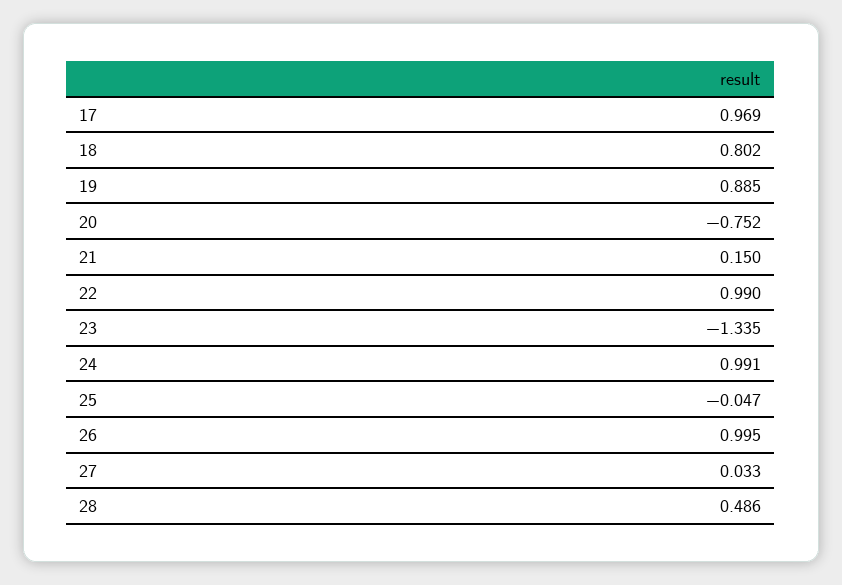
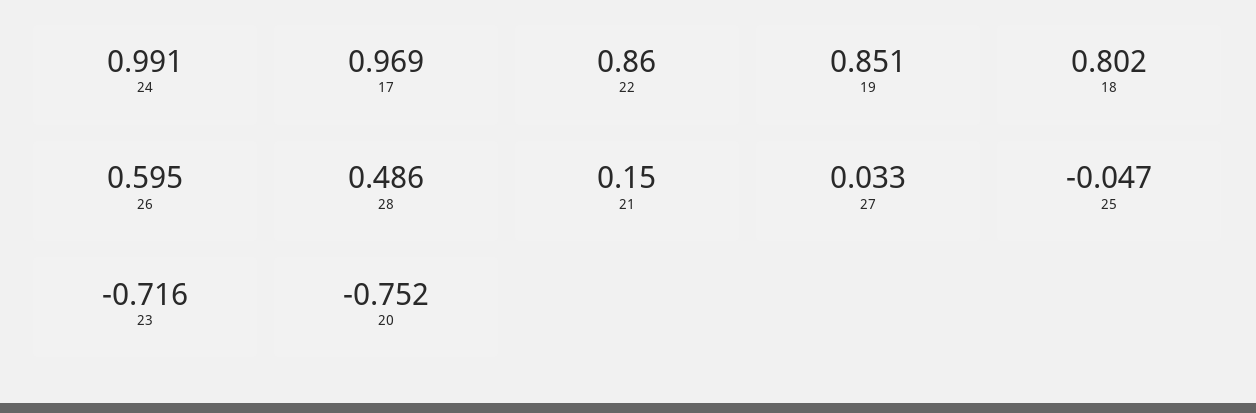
19: 0.885 -> 0.851
22: 0.99 -> 0.86
23: -1.335 -> -0.716
26: 0.995 -> 0.595

